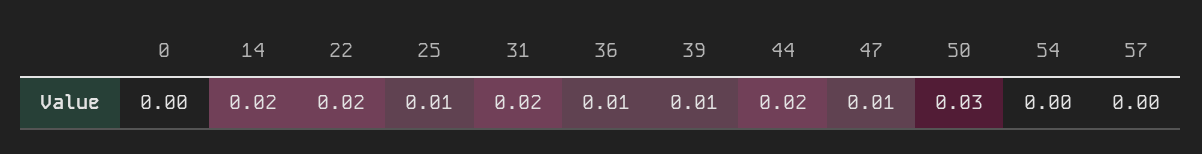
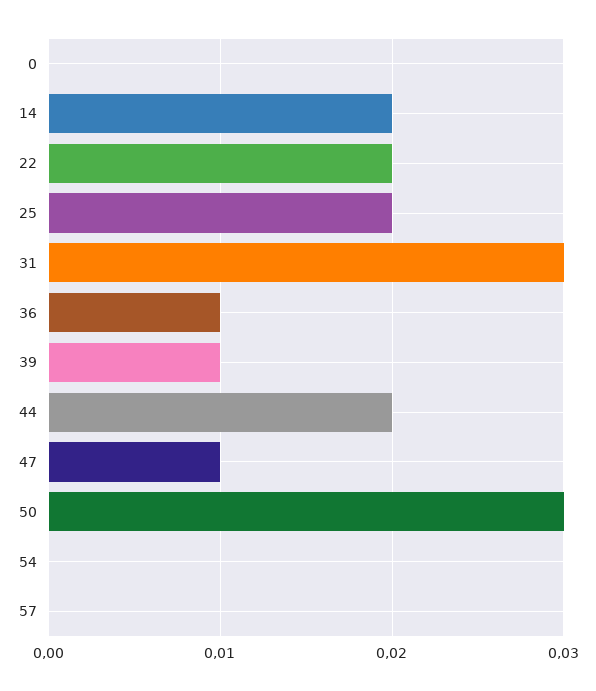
25: 0.01 -> 0.02
31: 0.02 -> 0.03

